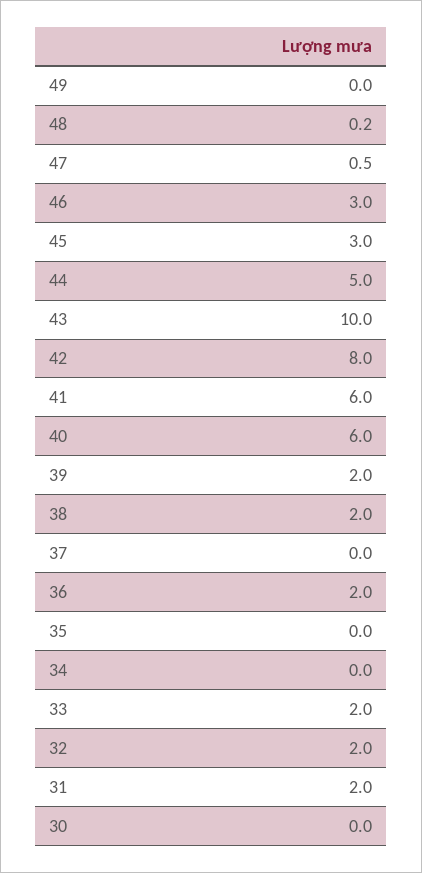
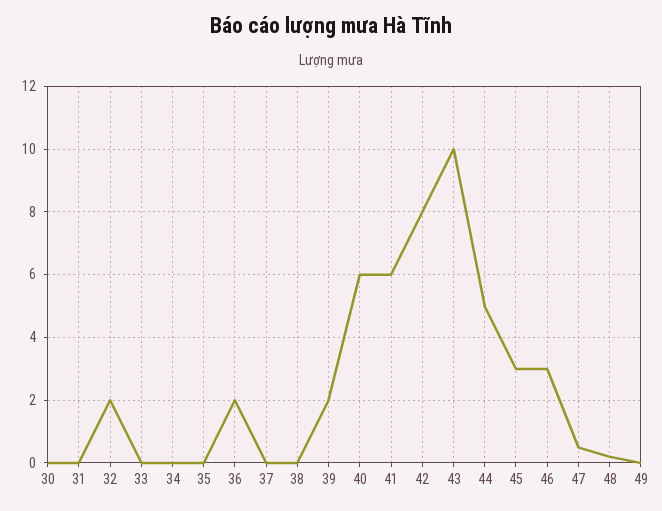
38: 2 -> 0
33: 2 -> 0
31: 2 -> 0

